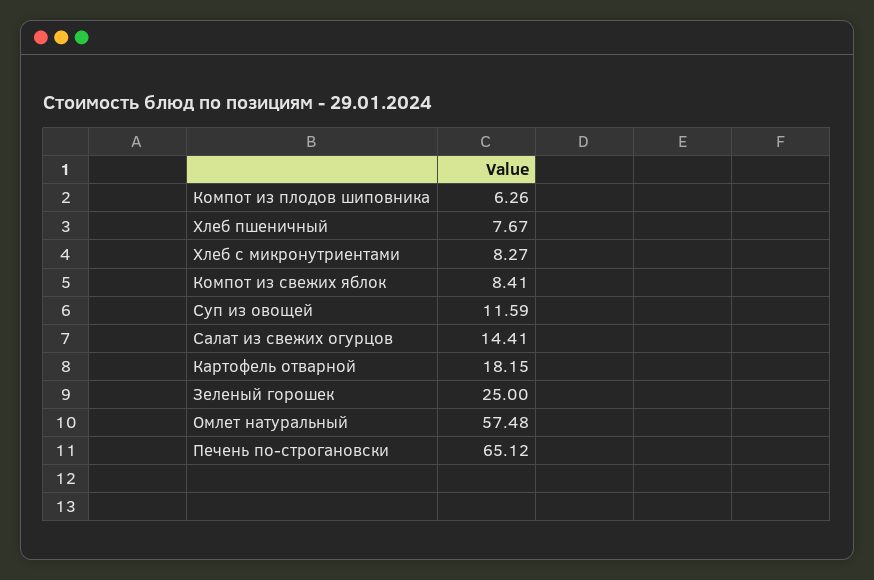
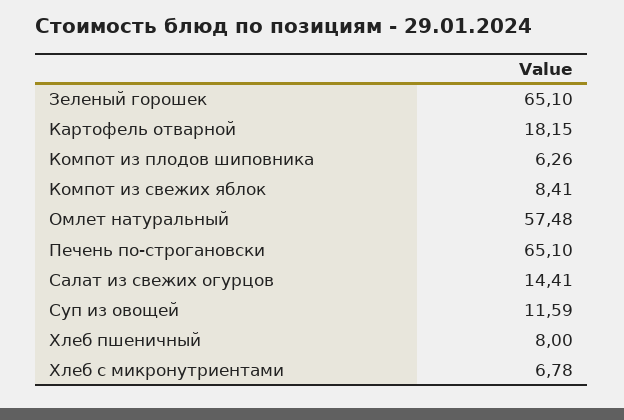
Хлеб пшеничный: 7.67 -> 8
Хлеб с микронутриентами: 8.27 -> 6.78
Зеленый горошек: 25 -> 65.1
Печень по-строгановски: 65.12 -> 65.1

